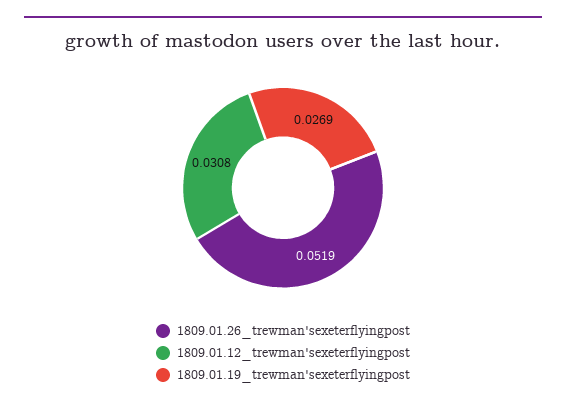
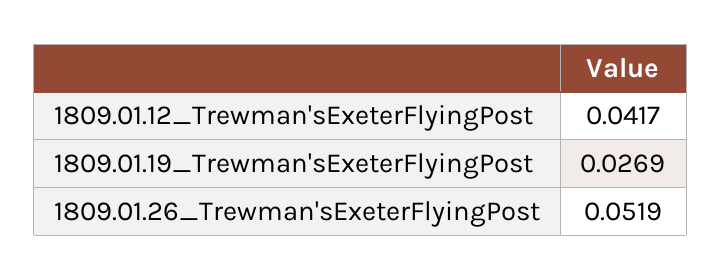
1809.01.12_trewman'sexeterflyingpost: 0.0308 -> 0.0417

